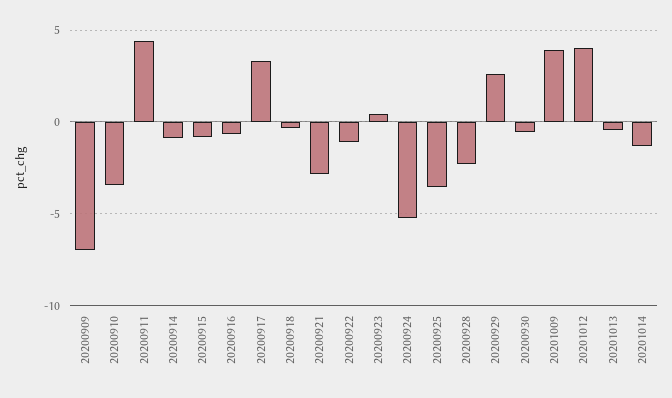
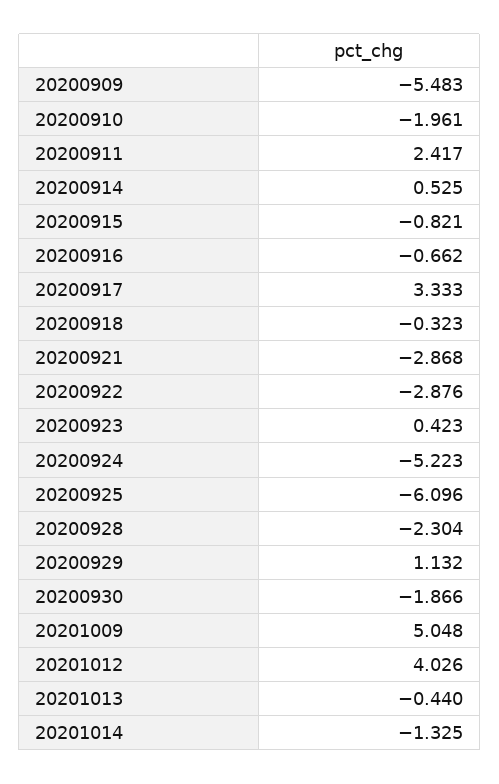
20200909: -7 -> -5.483
20200910: -3.5 -> -1.961
20200911: 4.5 -> 2.417
20200914: -1 -> 0.525
20200922: -1 -> -2.876
20200925: -3.5 -> -6.096
20200929: 2.5 -> 1.132
20200930: -0.5 -> -1.866
20201009: 4 -> 5.048

